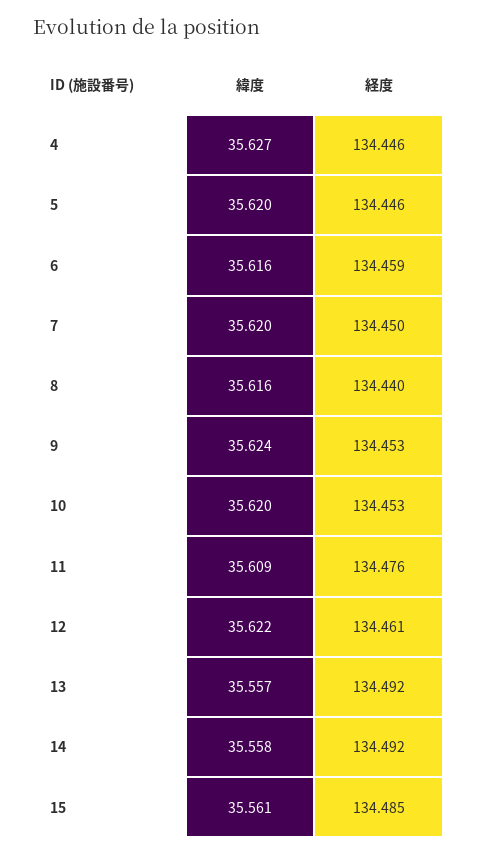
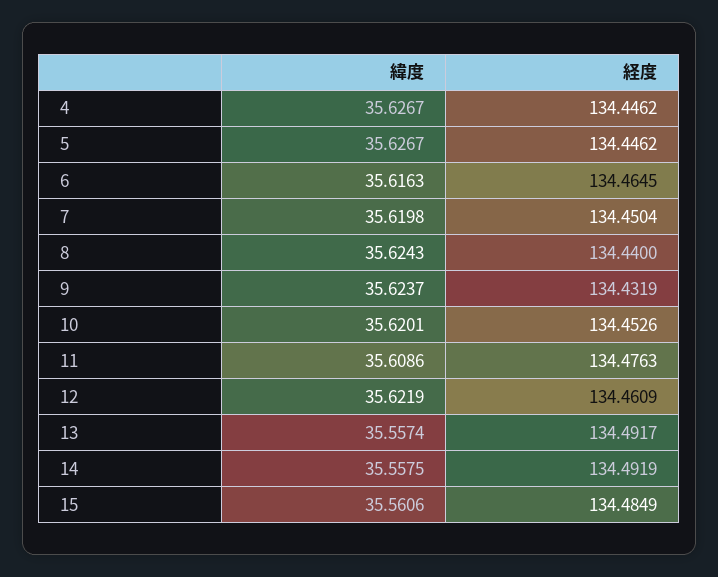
緯度, 5: 35.62 -> 35.6267
経度, 6: 134.459 -> 134.4645
緯度, 8: 35.616 -> 35.6243
経度, 9: 134.453 -> 134.4319

